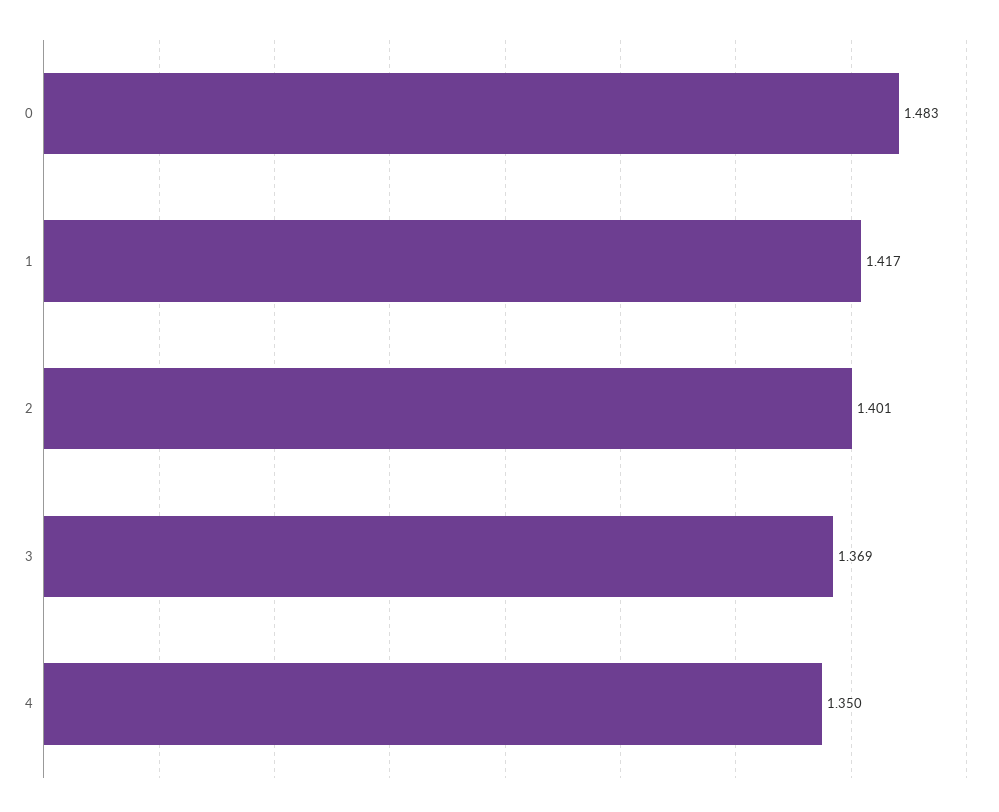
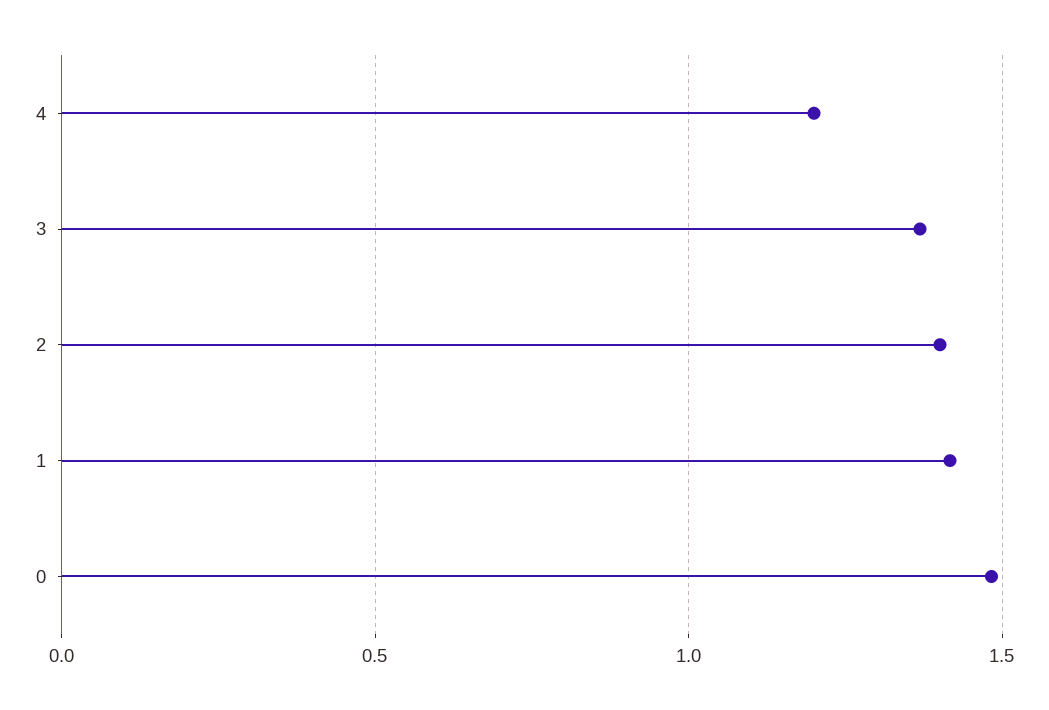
4: 1.35 -> 1.2

